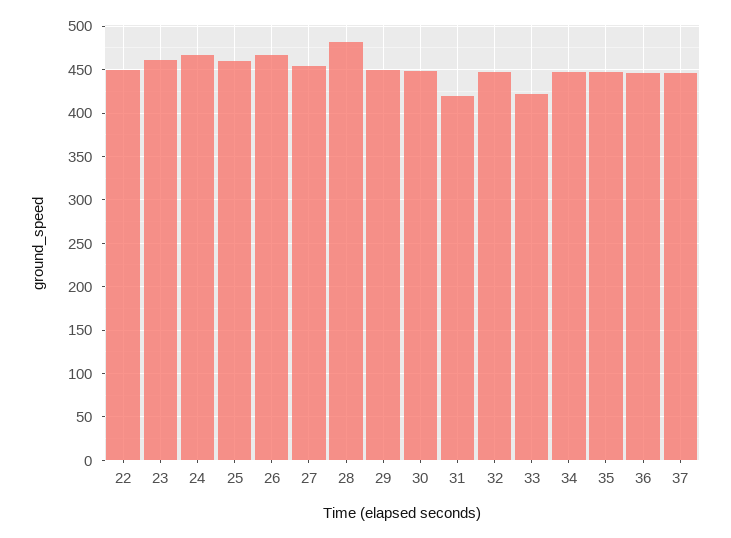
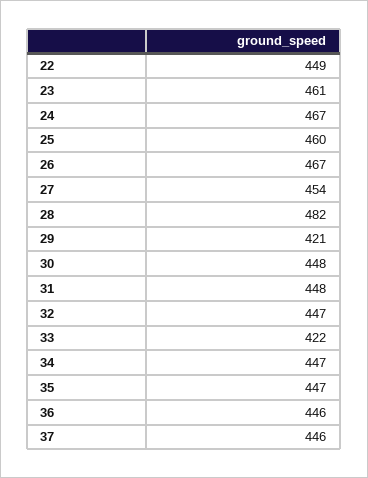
29: 450 -> 421
31: 420 -> 448

